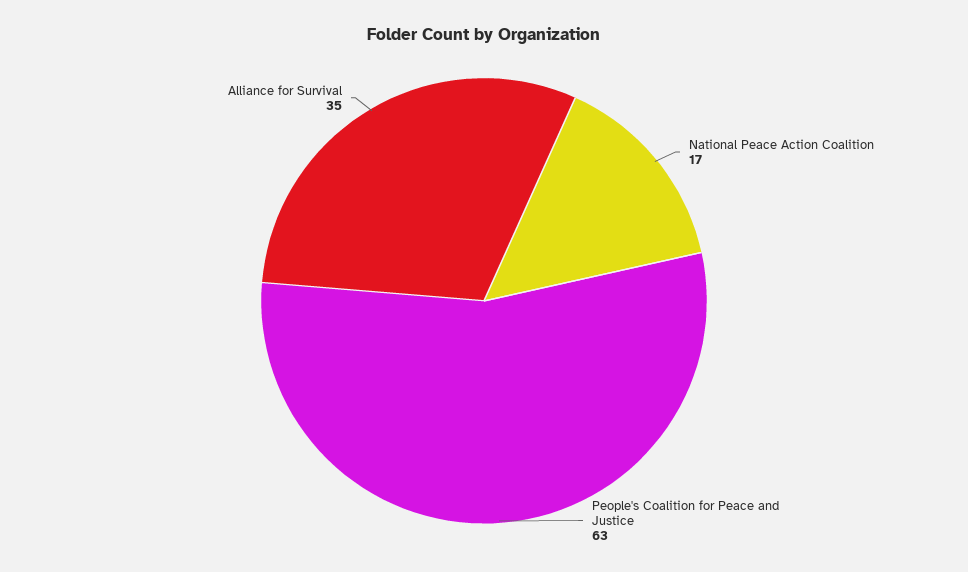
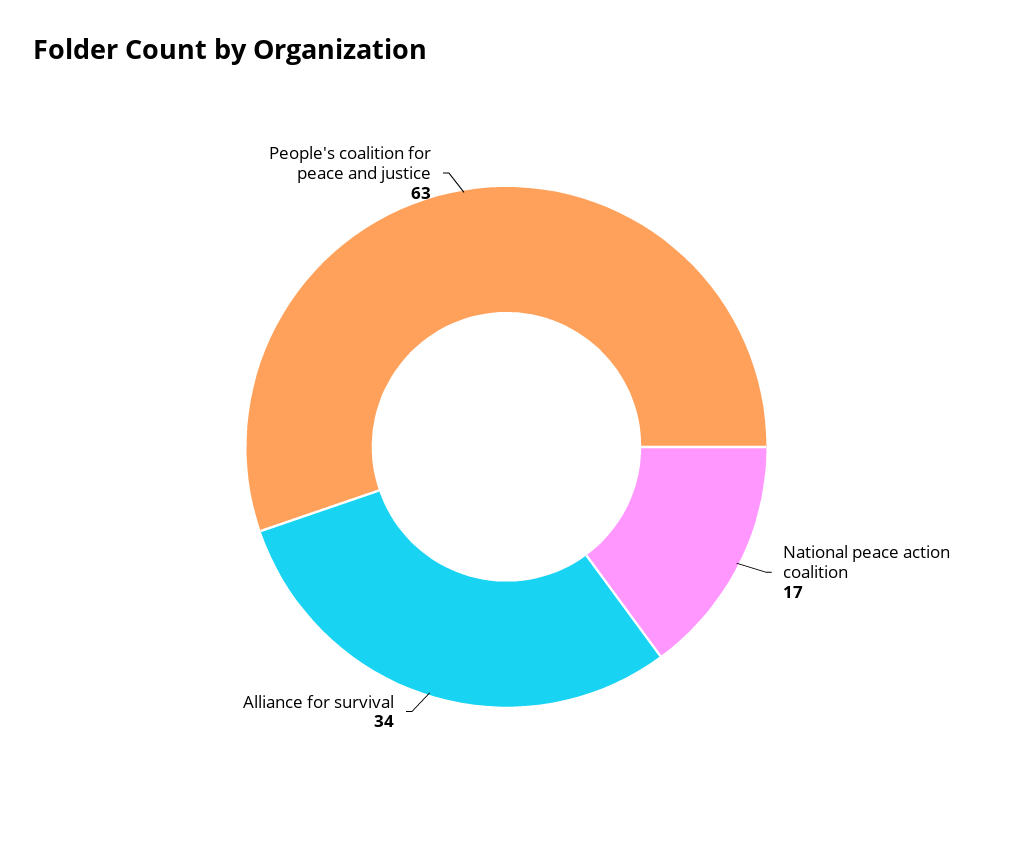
Alliance for Survival: 35 -> 34

